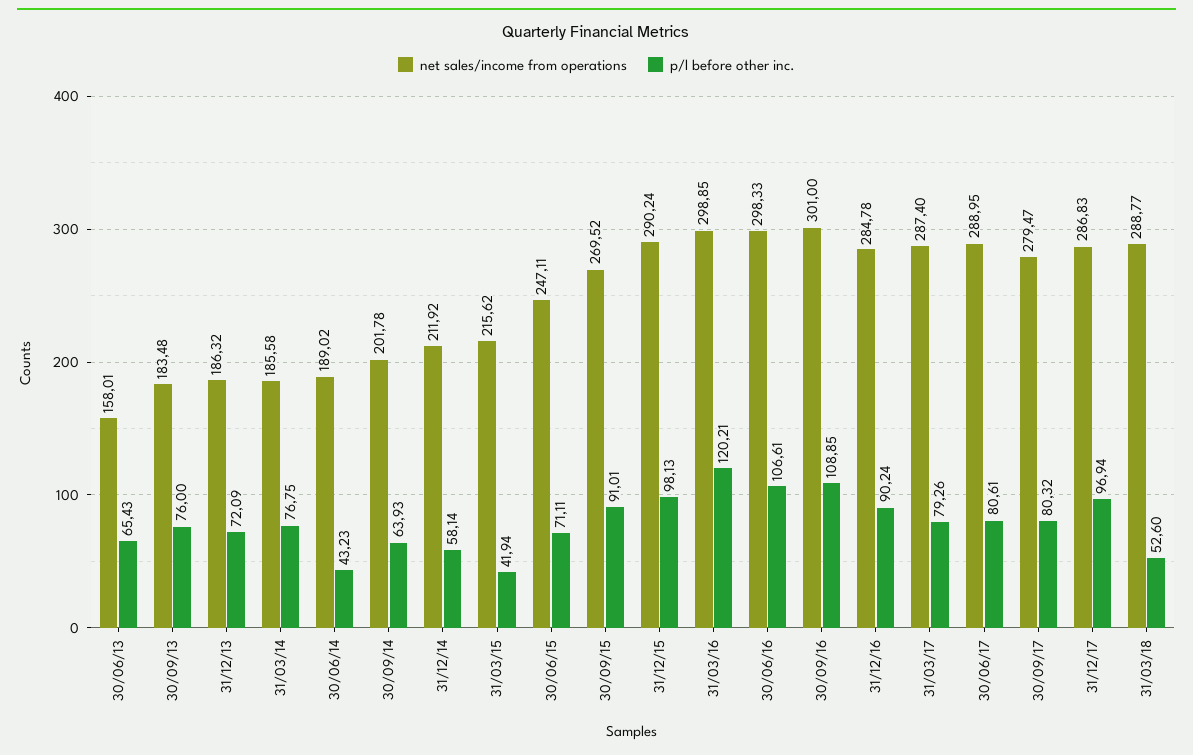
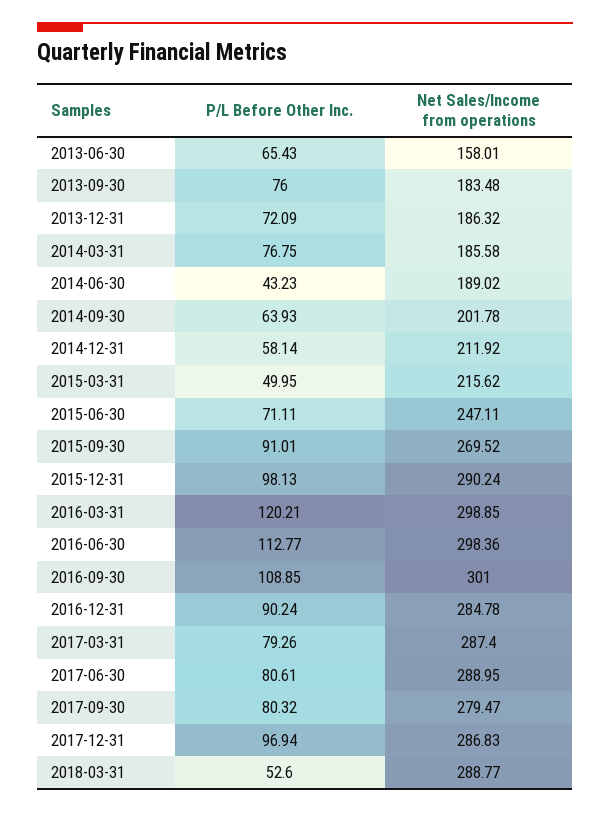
p/l before other inc., 31/03/15: 41.94 -> 49.95
net sales/income from operations, 30/06/16: 298.33 -> 298.36
p/l before other inc., 30/06/16: 106.61 -> 112.77

